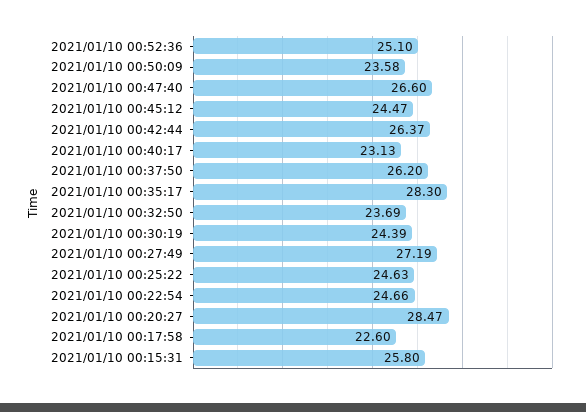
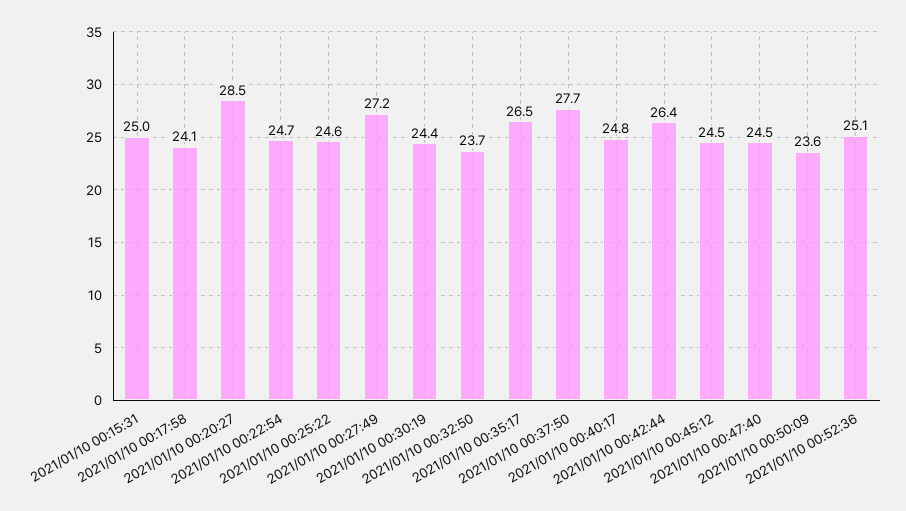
2021/01/10 00:47:40: 26.6 -> 24.5
2021/01/10 00:40:17: 23.13 -> 24.8
2021/01/10 00:37:50: 26.2 -> 27.7
2021/01/10 00:35:17: 28.3 -> 26.5
2021/01/10 00:17:58: 22.6 -> 24.1
2021/01/10 00:15:31: 25.8 -> 25

